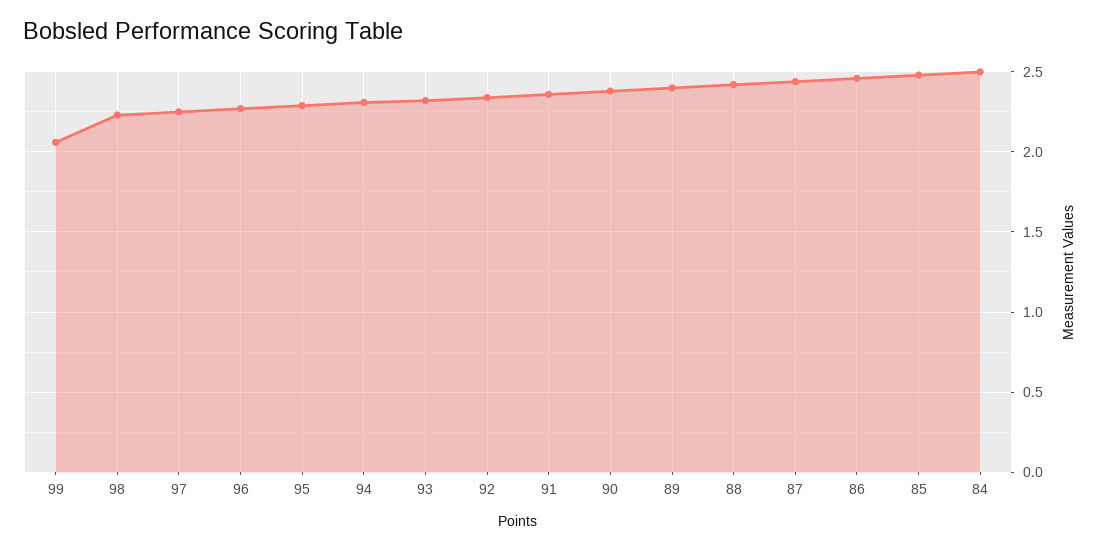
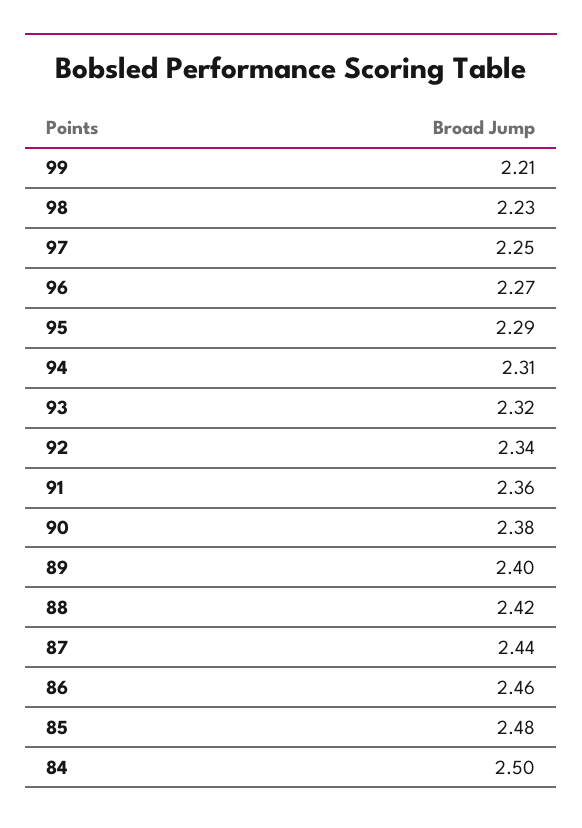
99: 2.05 -> 2.21

